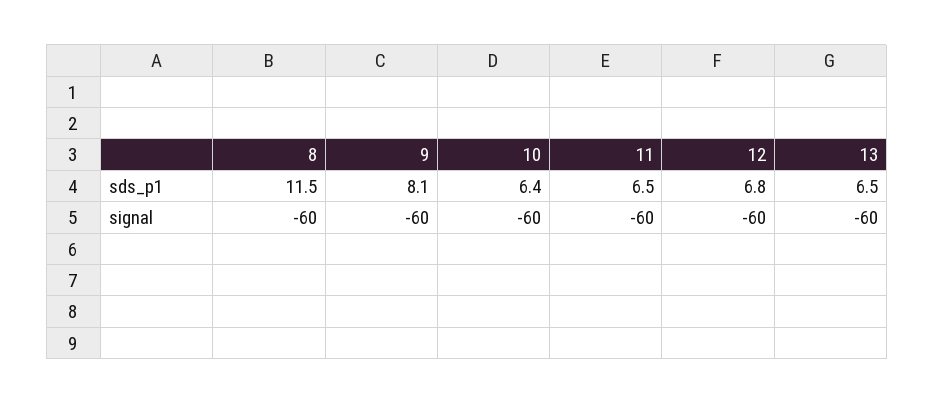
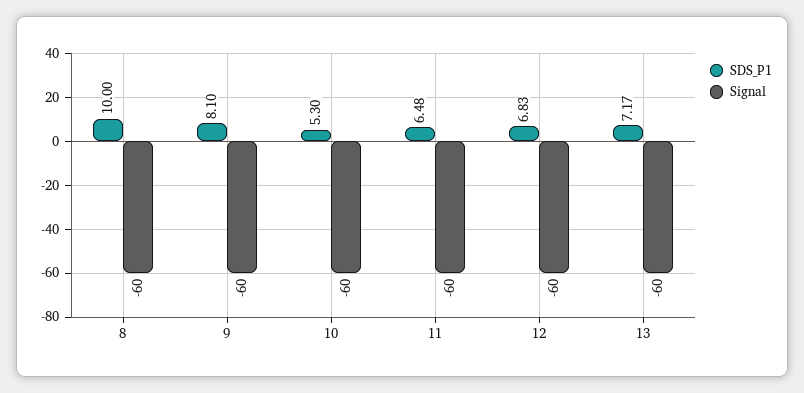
sds_p1, 8: 11.5 -> 10
sds_p1, 10: 6.4 -> 5.3
sds_p1, 13: 6.5 -> 7.17

